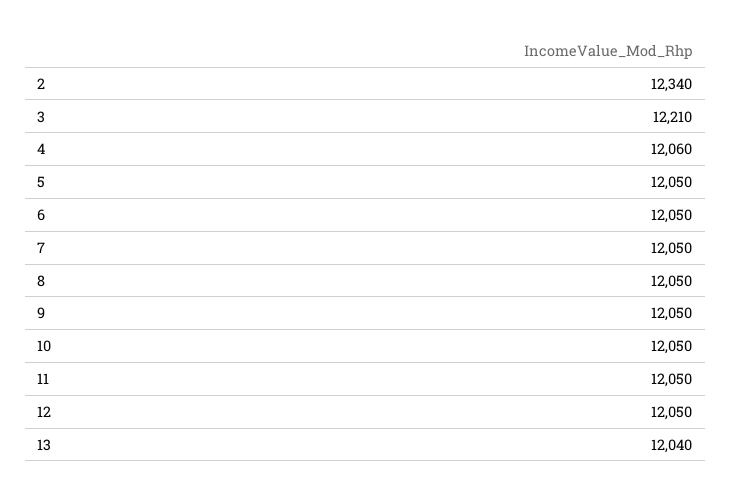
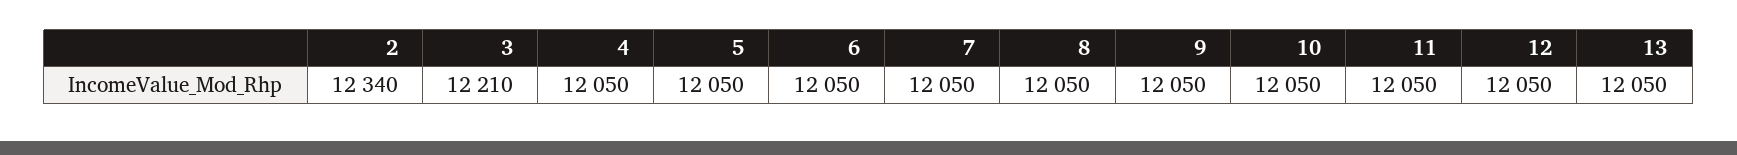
4: 12060 -> 12050
13: 12040 -> 12050

